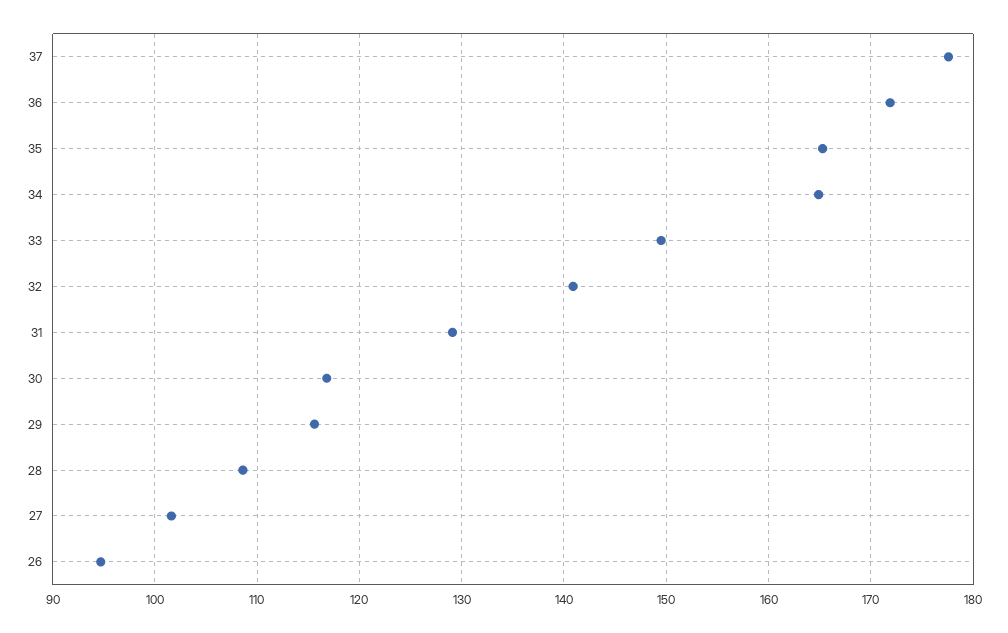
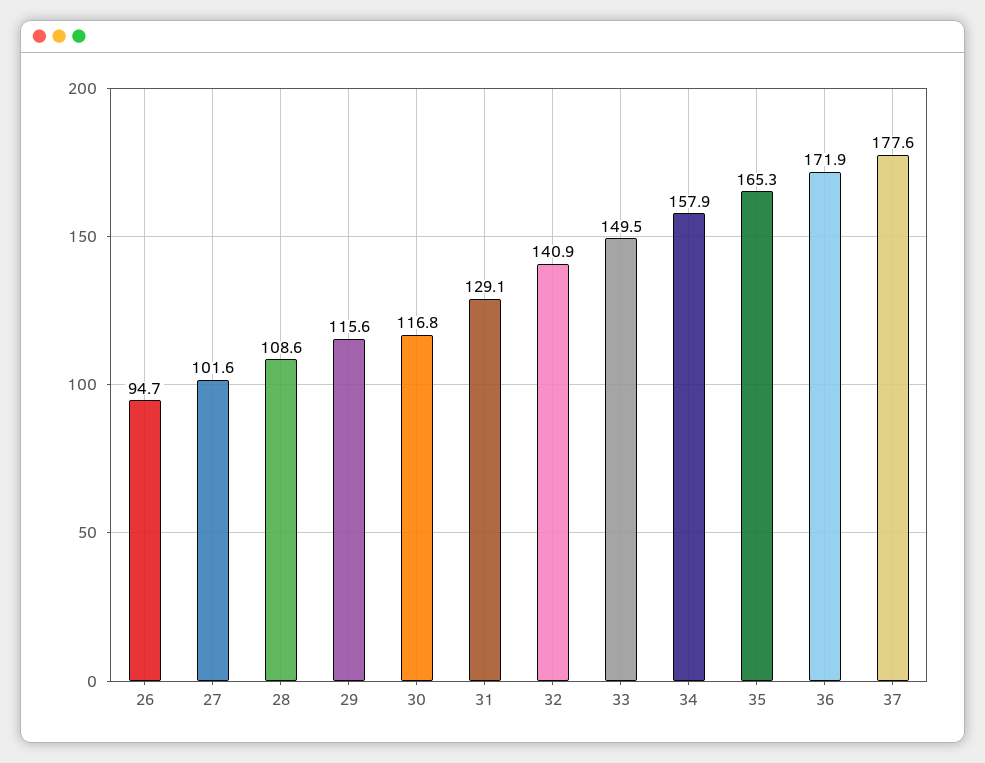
34: 165 -> 157.9

